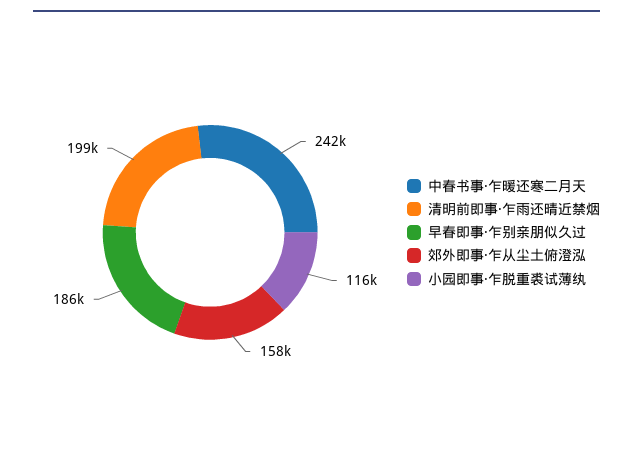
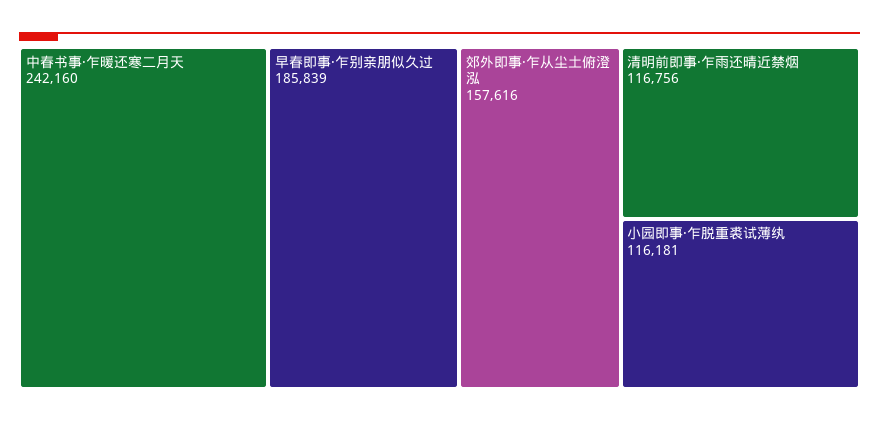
清明前即事·乍雨还晴近禁烟: 199000 -> 116756

